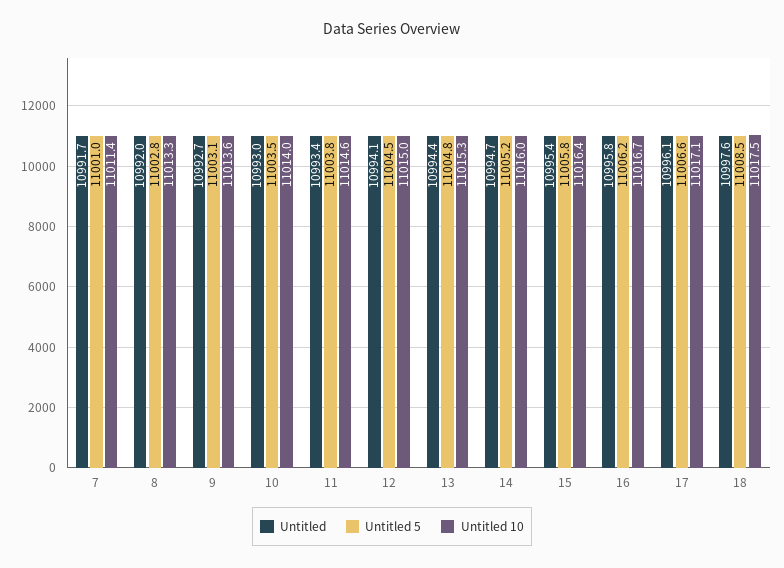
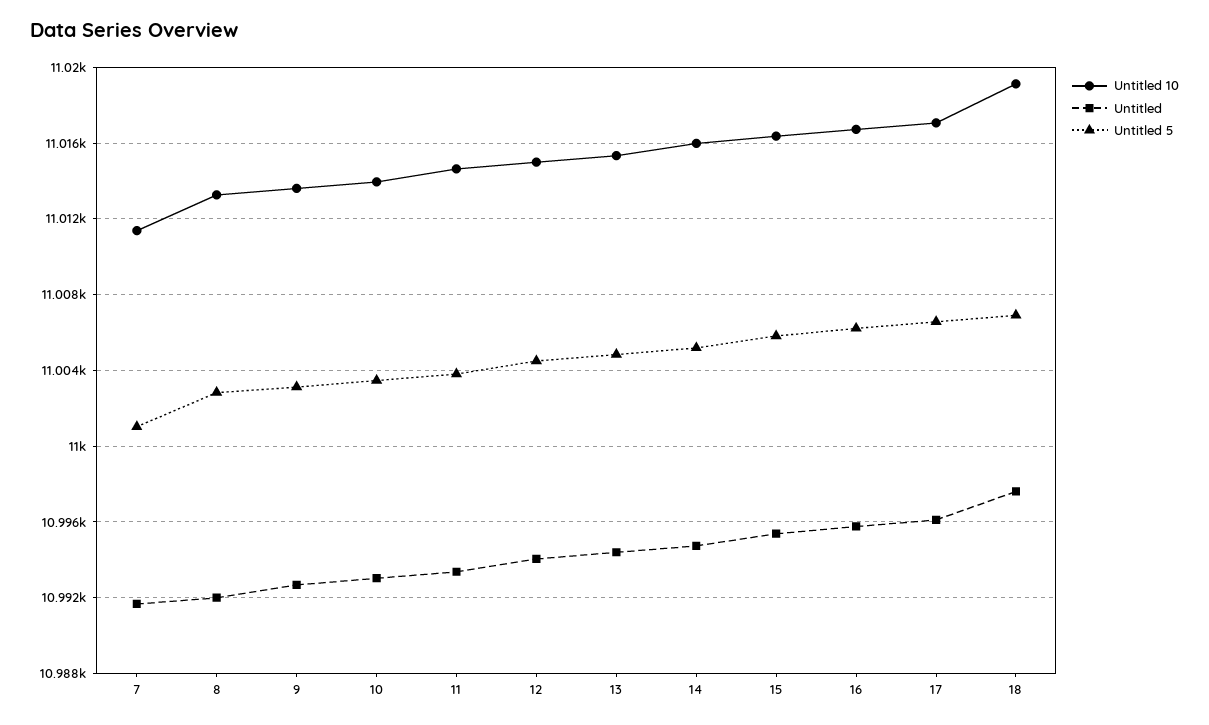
Untitled 5, 18: 11008.5 -> 11007
Untitled 10, 18: 11017.5 -> 11019

